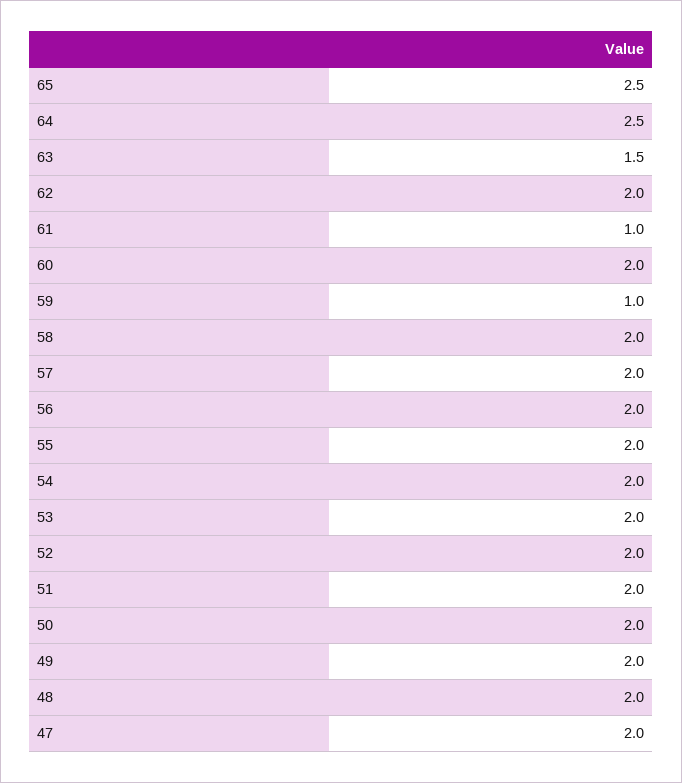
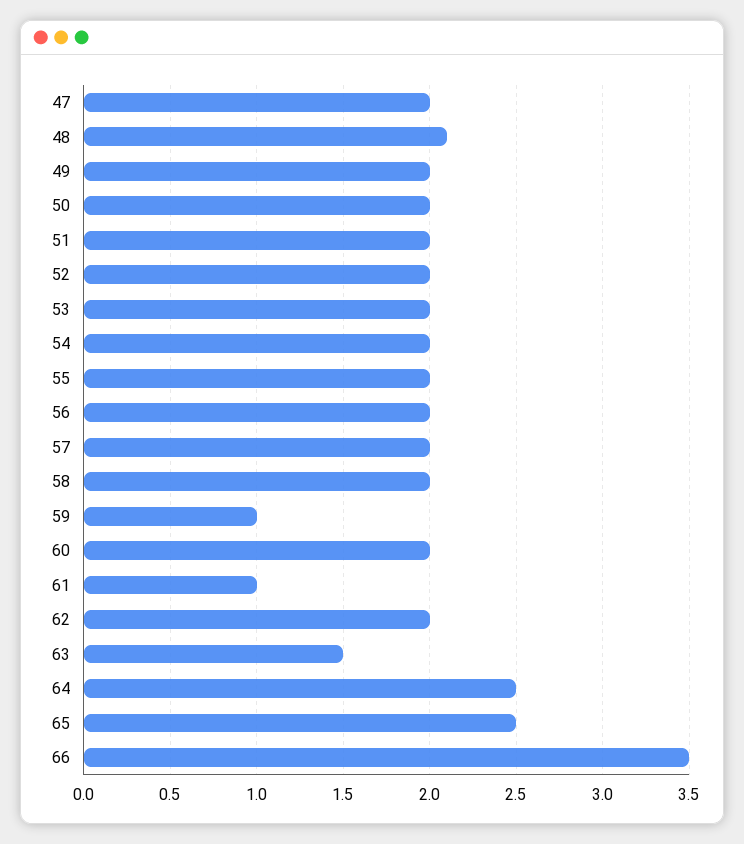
48: 2 -> 2.1
66: none -> 3.5

